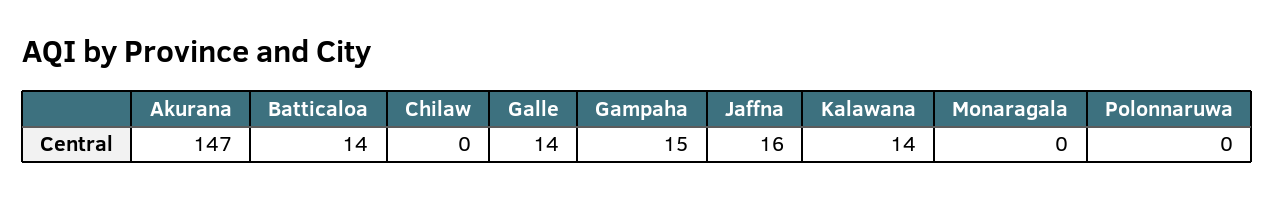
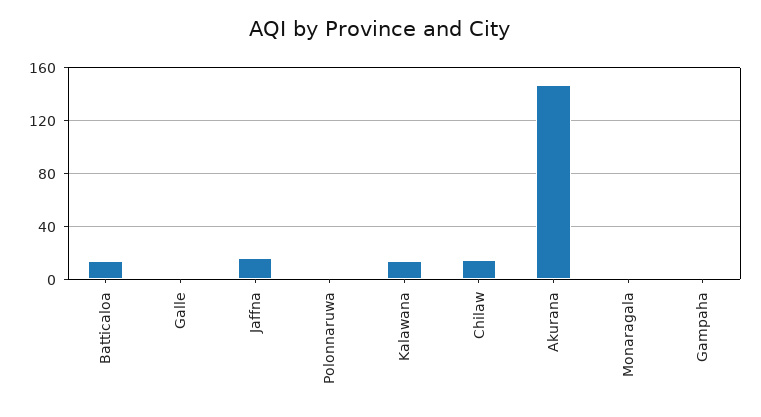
Chilaw: 0 -> 15
Galle: 14 -> 0
Gampaha: 15 -> 0

